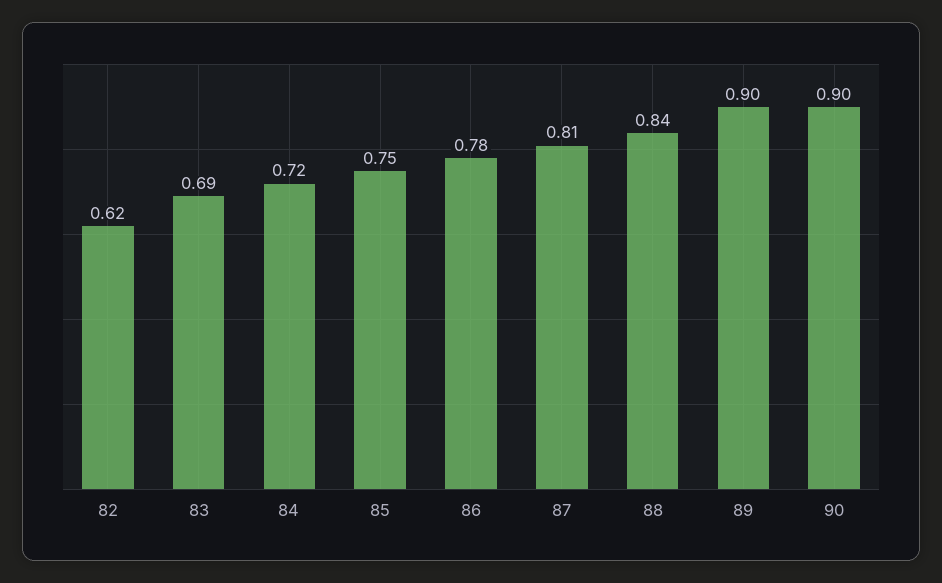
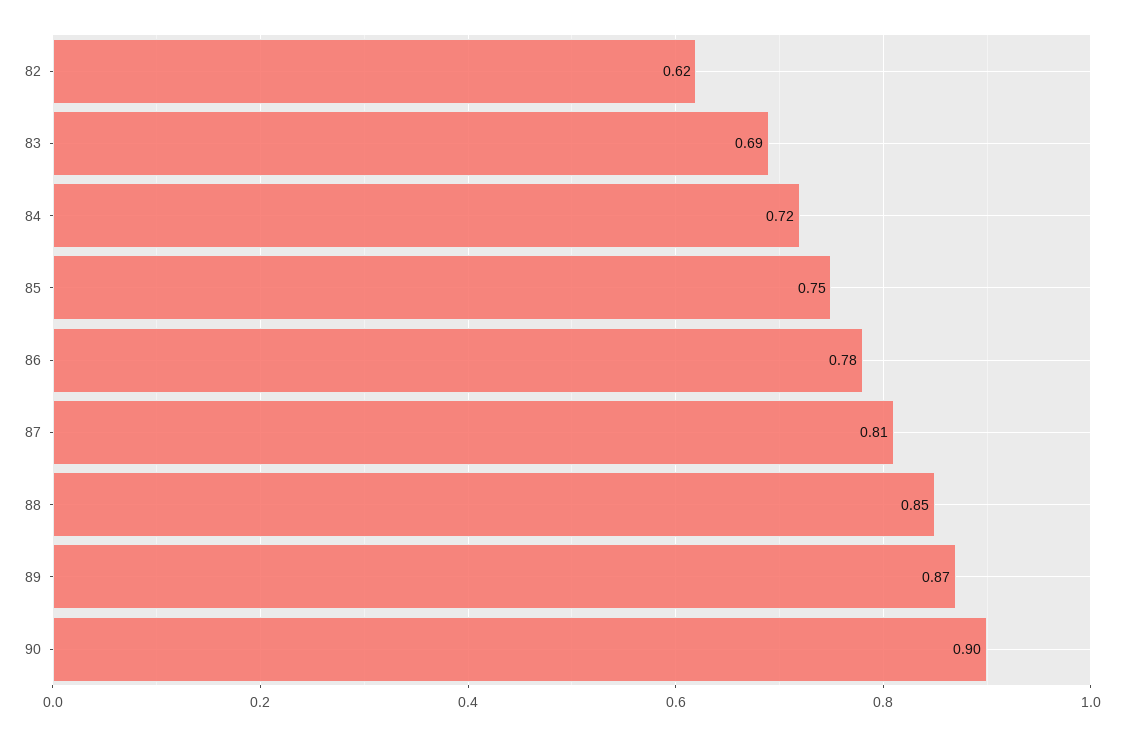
88: 0.84 -> 0.85
89: 0.9 -> 0.87

